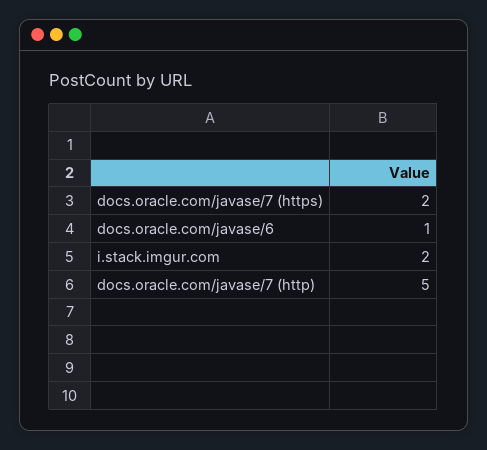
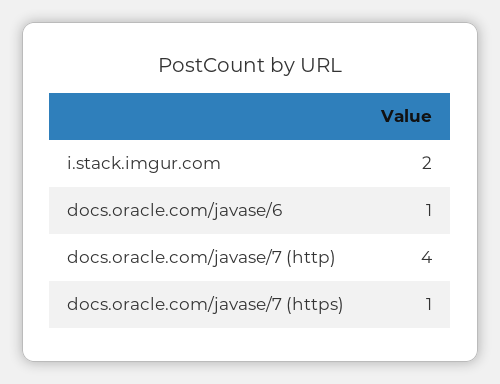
docs.oracle.com/javase/7 (https): 2 -> 1
docs.oracle.com/javase/7 (http): 5 -> 4

